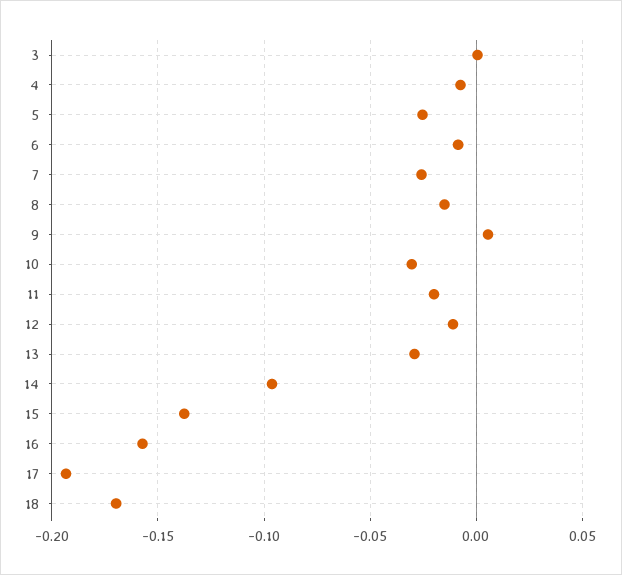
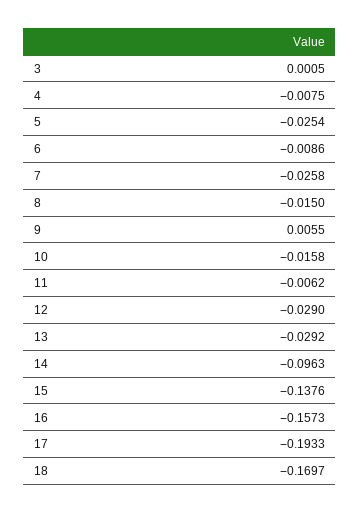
10: -0.03 -> -0.0158
11: -0.02 -> -0.0062
12: -0.01 -> -0.029

